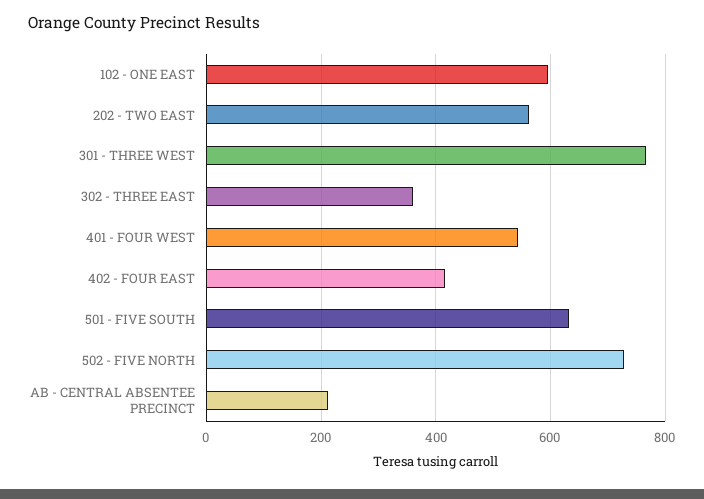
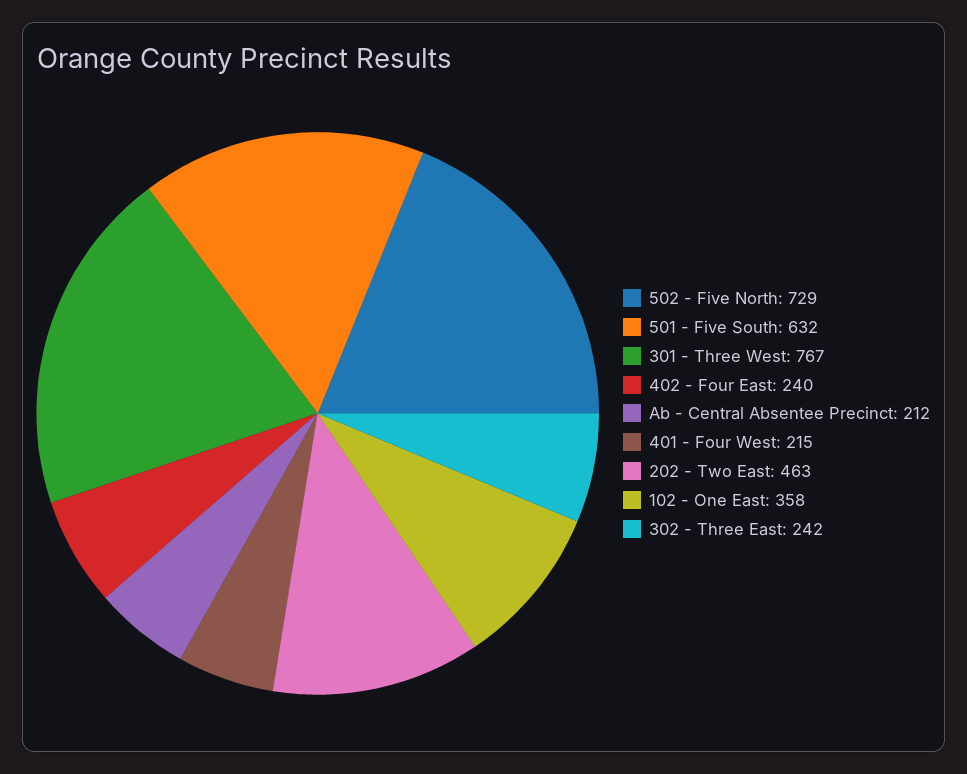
102 - ONE EAST: 600 -> 358
202 - TWO EAST: 560 -> 463
302 - THREE EAST: 360 -> 242
401 - FOUR WEST: 540 -> 215
402 - FOUR EAST: 420 -> 240

